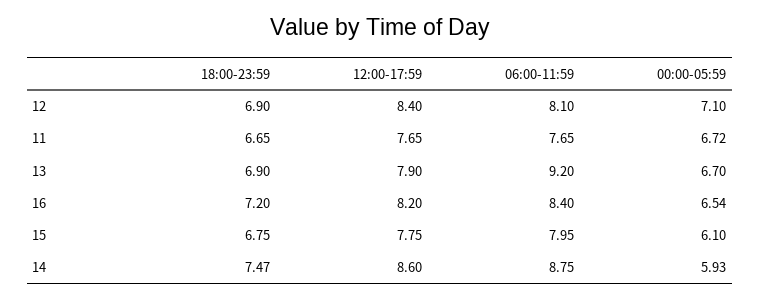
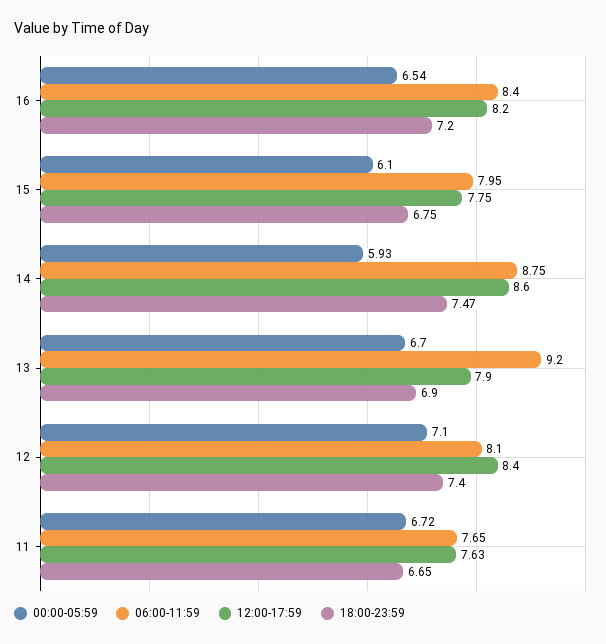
18:00-23:59, 12: 6.9 -> 7.4
12:00-17:59, 11: 7.65 -> 7.63

